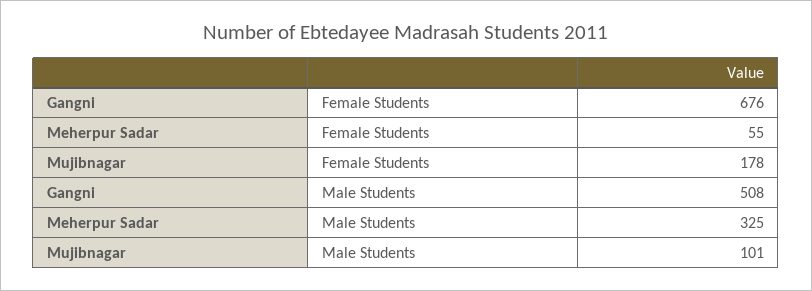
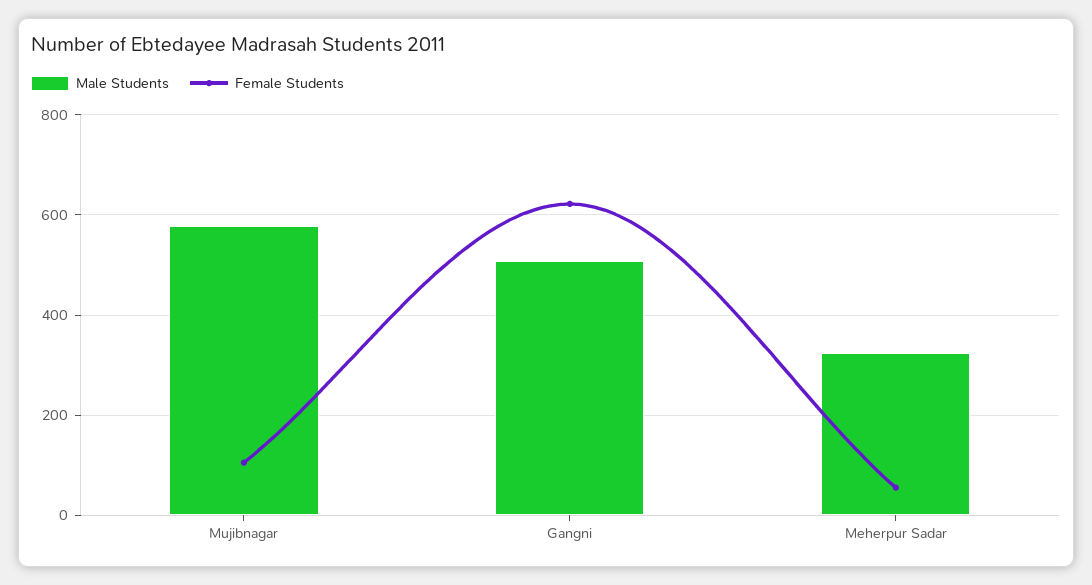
Female Students, Gangni: 676 -> 620
Female Students, Mujibnagar: 178 -> 100
Male Students, Mujibnagar: 101 -> 580

